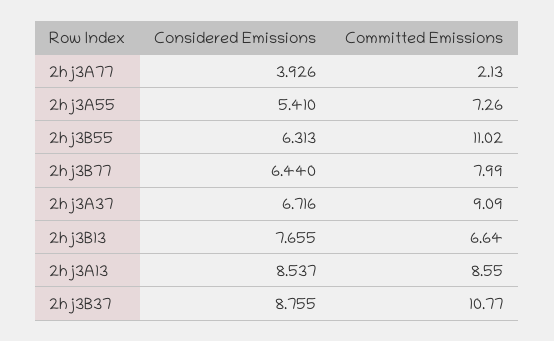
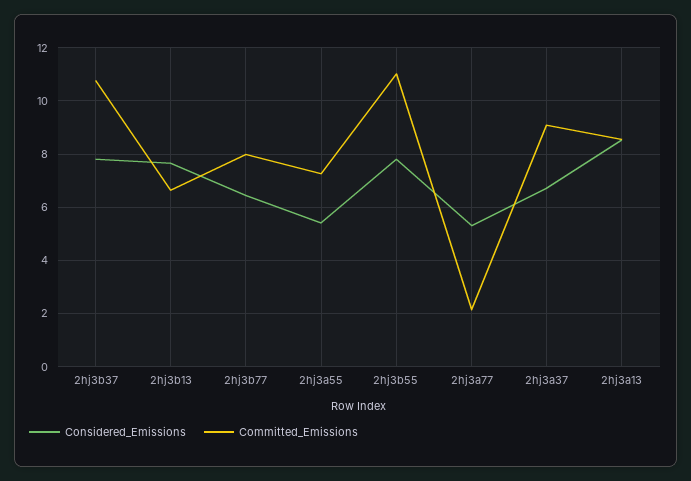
Considered Emissions, 2hj3A77: 3.926 -> 5.25
Considered Emissions, 2hj3B55: 6.313 -> 7.75
Considered Emissions, 2hj3B37: 8.755 -> 7.75

